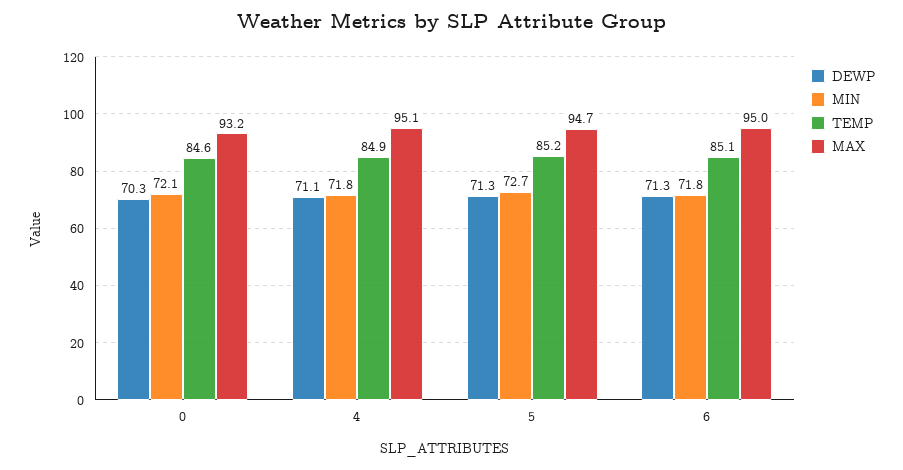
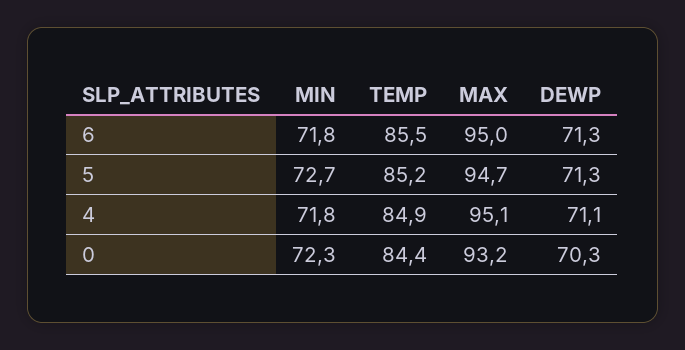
MIN, 0: 72.1 -> 72.3
TEMP, 0: 84.6 -> 84.4
TEMP, 6: 85.1 -> 85.5

